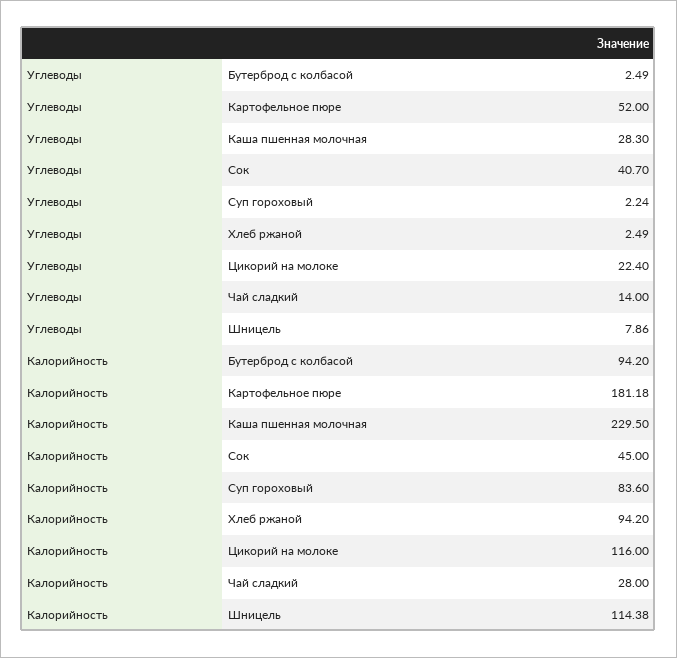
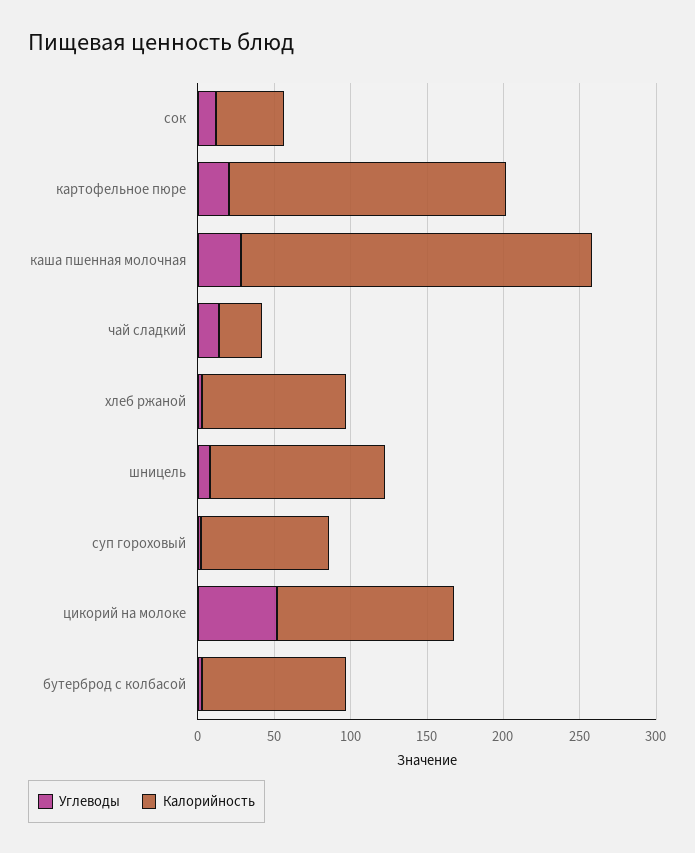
Углеводы, Картофельное пюре: 52 -> 20
Углеводы, Сок: 40.7 -> 10
Углеводы, Цикорий на молоке: 22.4 -> 50

